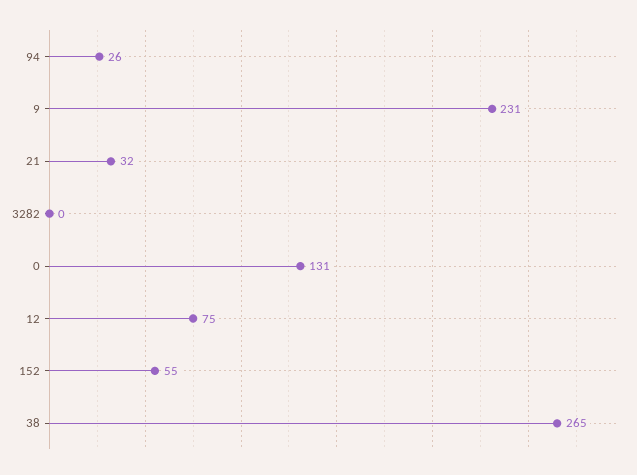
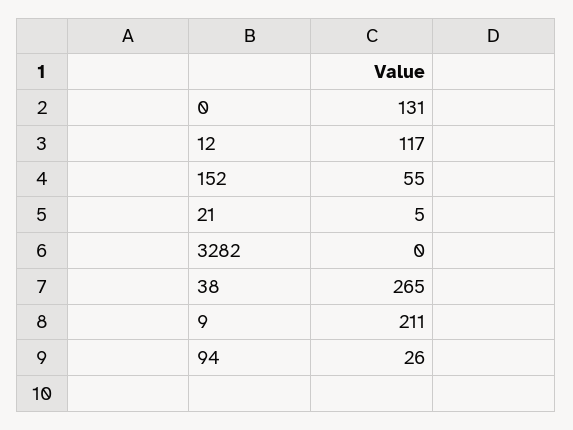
9: 231 -> 211
21: 32 -> 5
12: 75 -> 117

